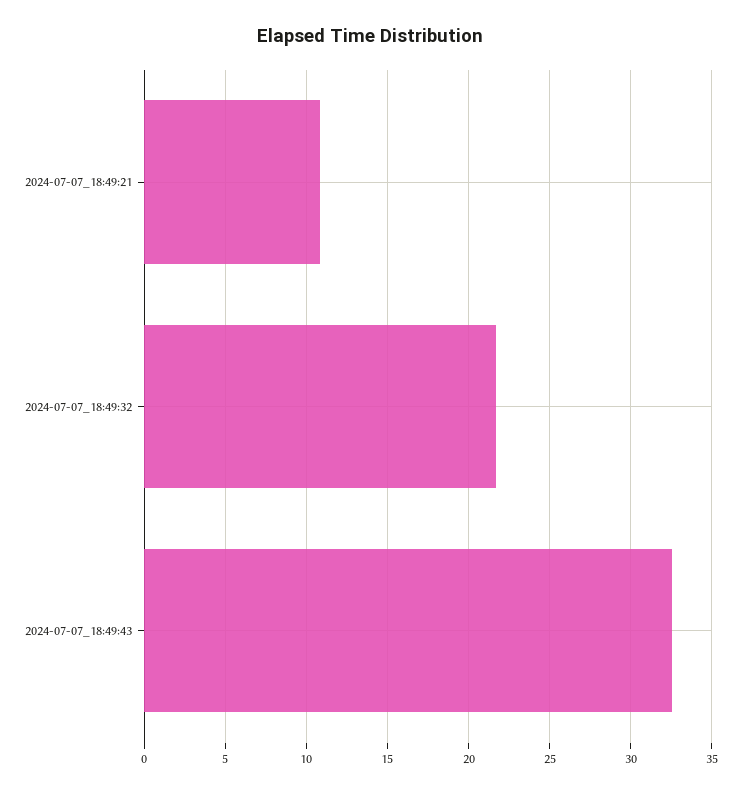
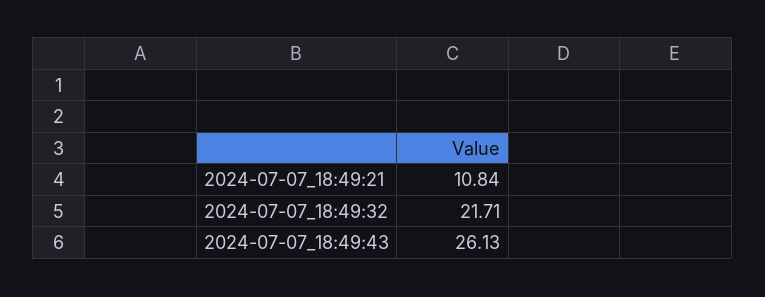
2024-07-07_18:49:43: 32.5 -> 26.13

